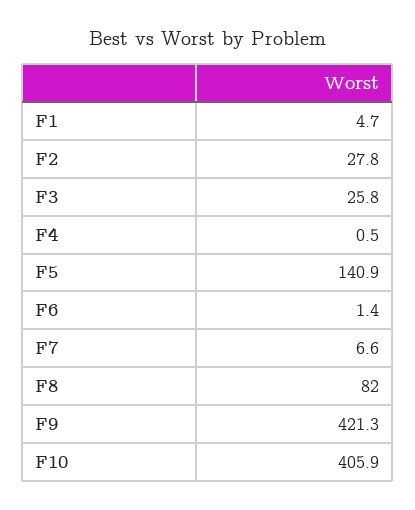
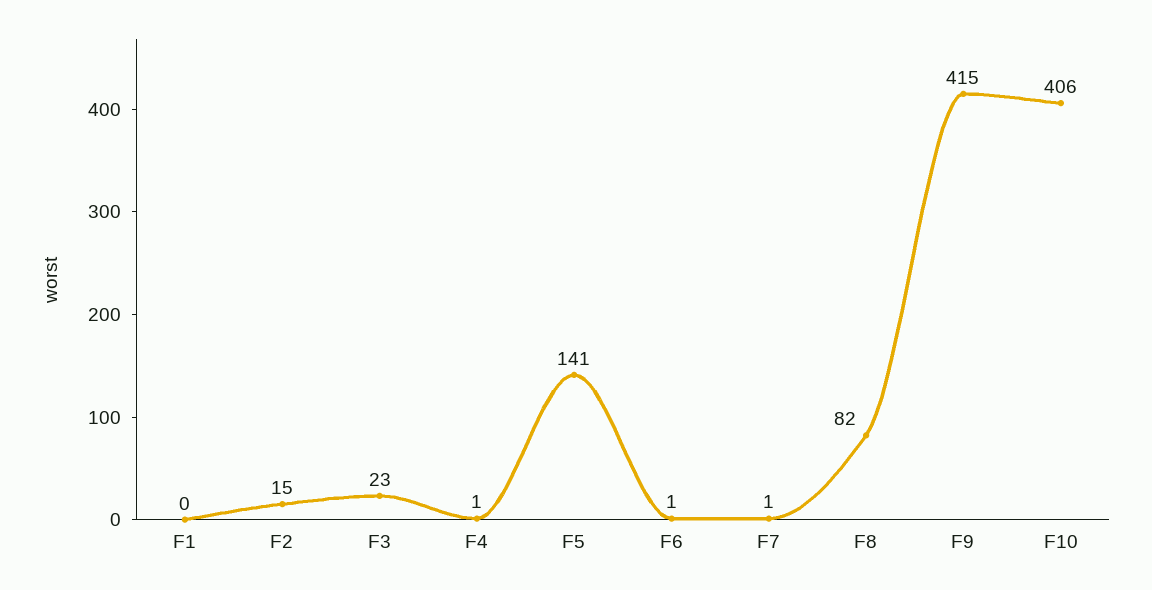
F1: 4.7 -> 0
F2: 27.8 -> 15
F3: 25.8 -> 23
F7: 6.6 -> 1
F9: 421.3 -> 415

